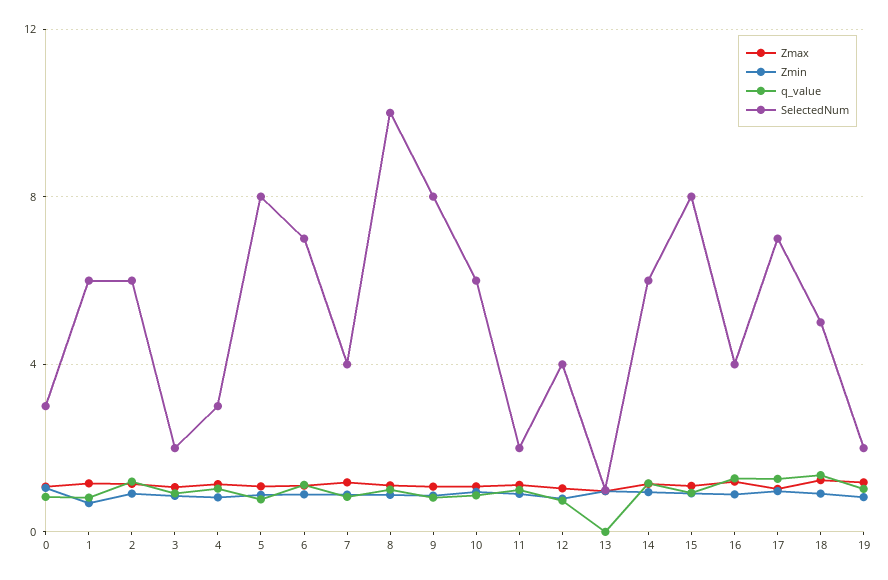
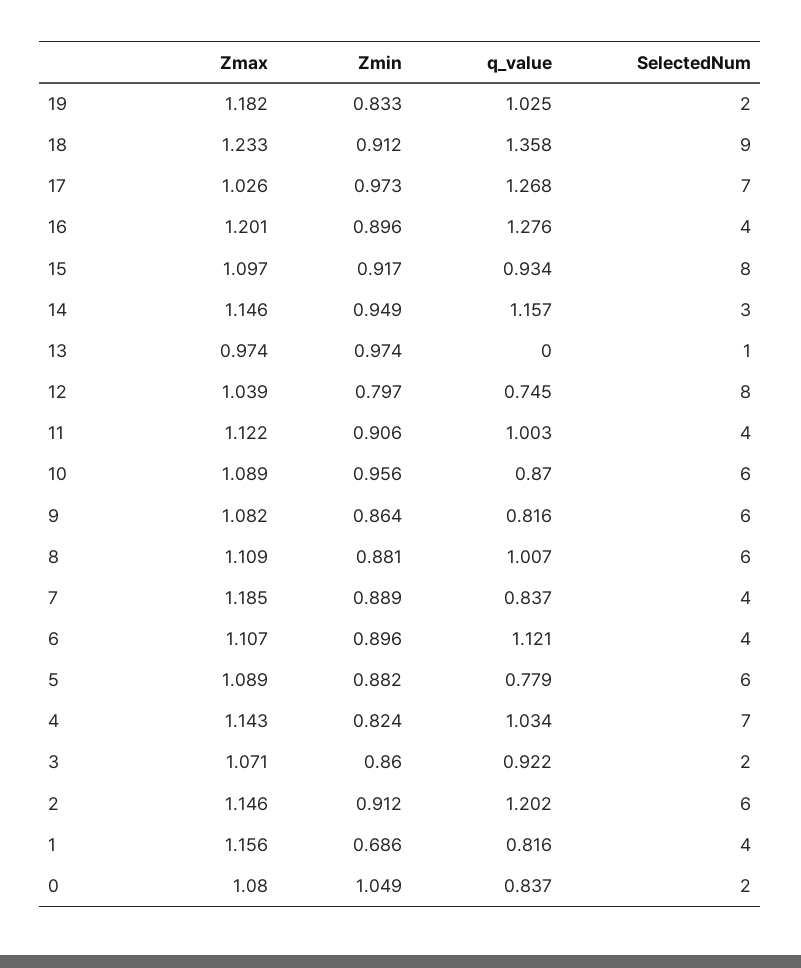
SelectedNum, 0: 3 -> 2
SelectedNum, 1: 6 -> 4
SelectedNum, 4: 3 -> 7
SelectedNum, 5: 8 -> 6
SelectedNum, 6: 7 -> 4
SelectedNum, 8: 10 -> 6
SelectedNum, 9: 8 -> 6
SelectedNum, 11: 2 -> 4
SelectedNum, 12: 4 -> 8
SelectedNum, 14: 6 -> 3
SelectedNum, 18: 5 -> 9

